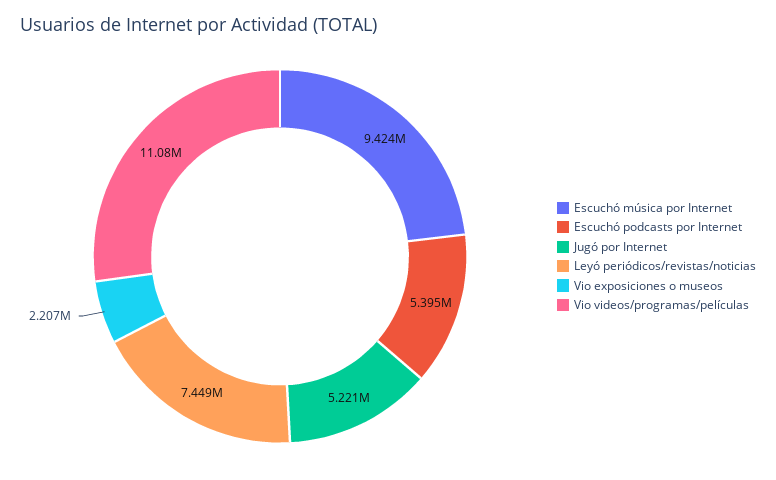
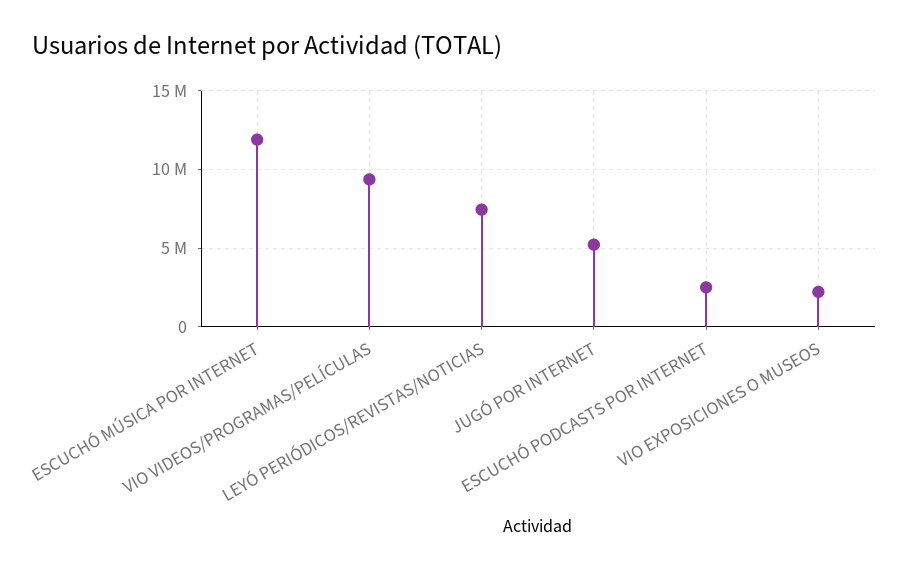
Escuchó música por Internet: 9424000 -> 12000000
Escuchó podcasts por Internet: 5395000 -> 2500000
Vio videos/programas/películas: 11080000 -> 9500000

